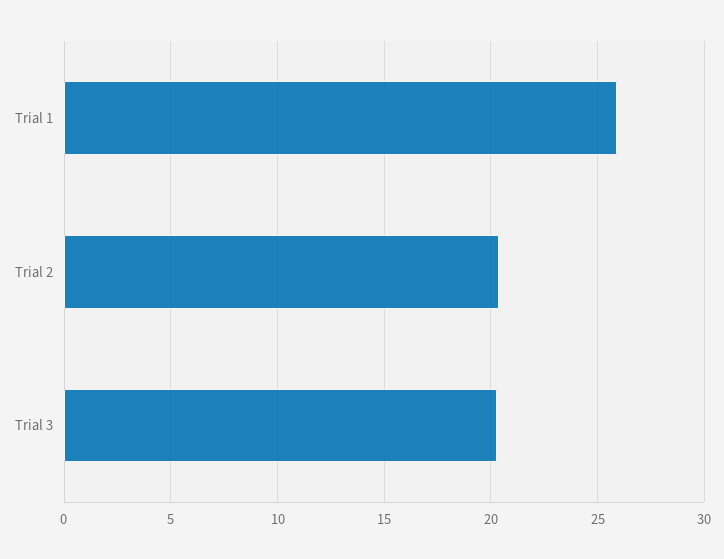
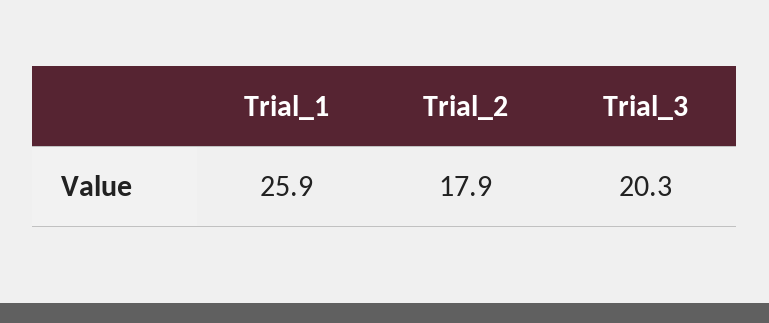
Trial 2: 20.5 -> 17.9

